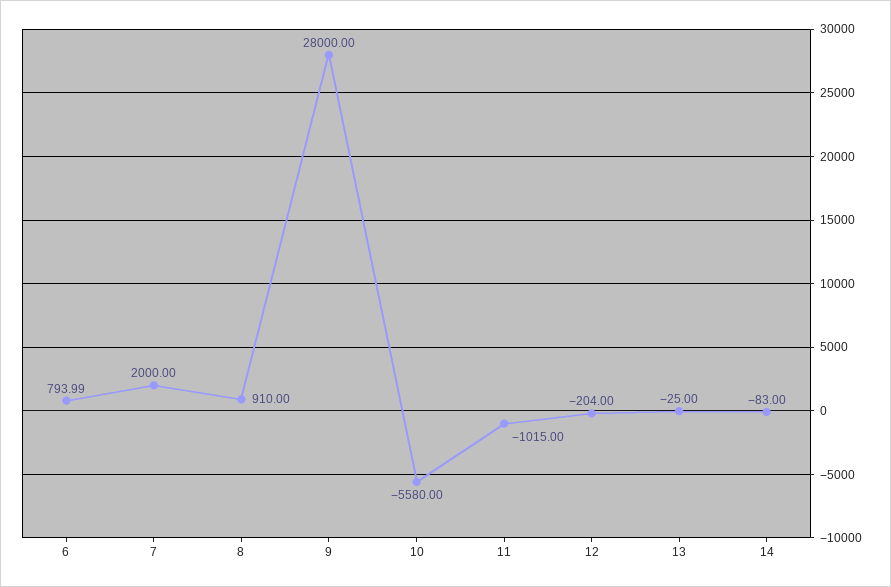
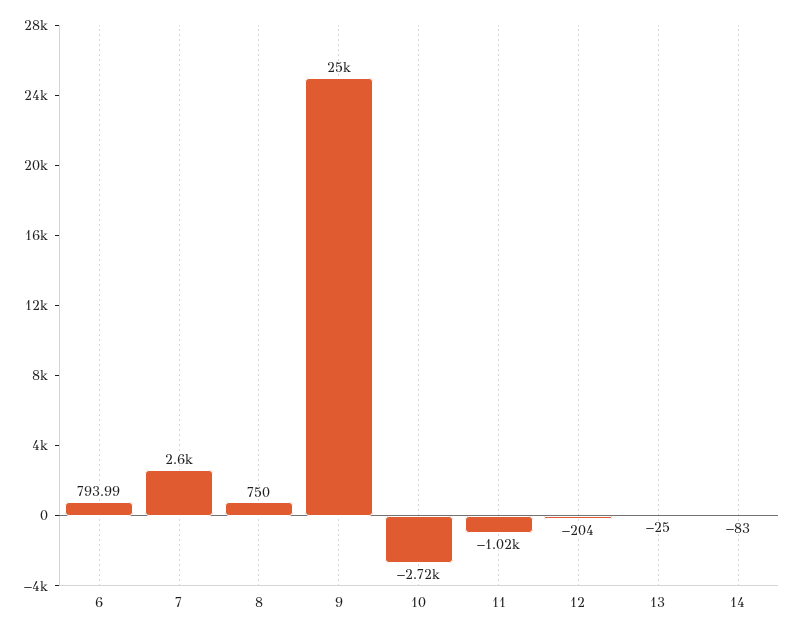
7: 2000 -> 2600
8: 910 -> 750
9: 28000 -> 25000
10: -5580 -> -2720

